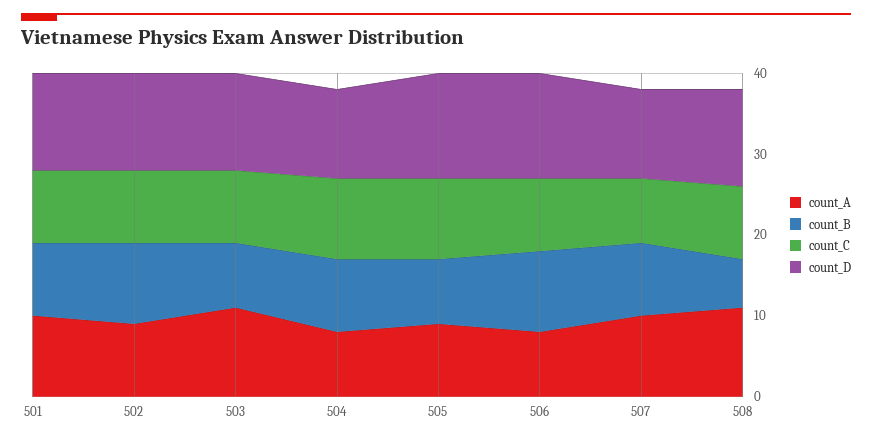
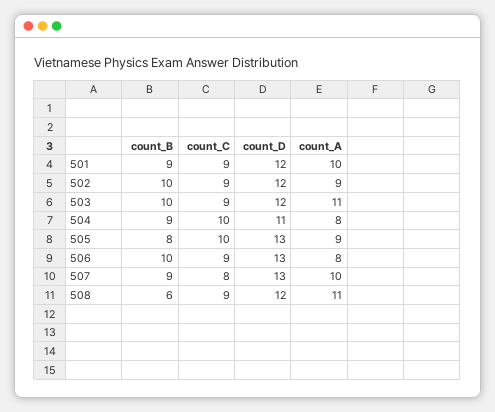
count_B, 503: 8 -> 10
count_D, 507: 11 -> 13

